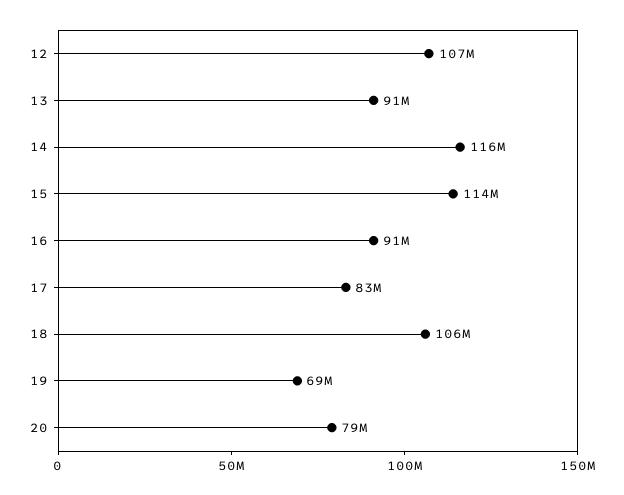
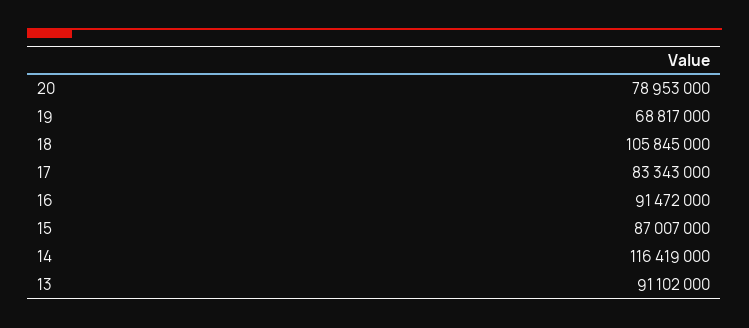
12: 107000000 -> none
15: 114000000 -> 87007000

